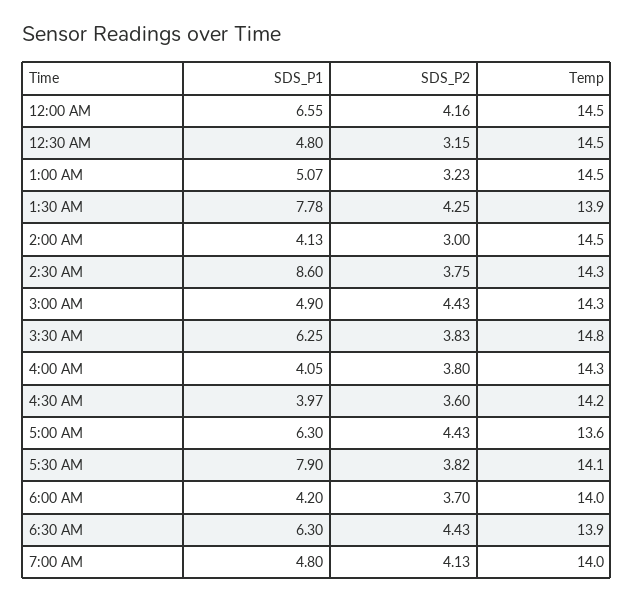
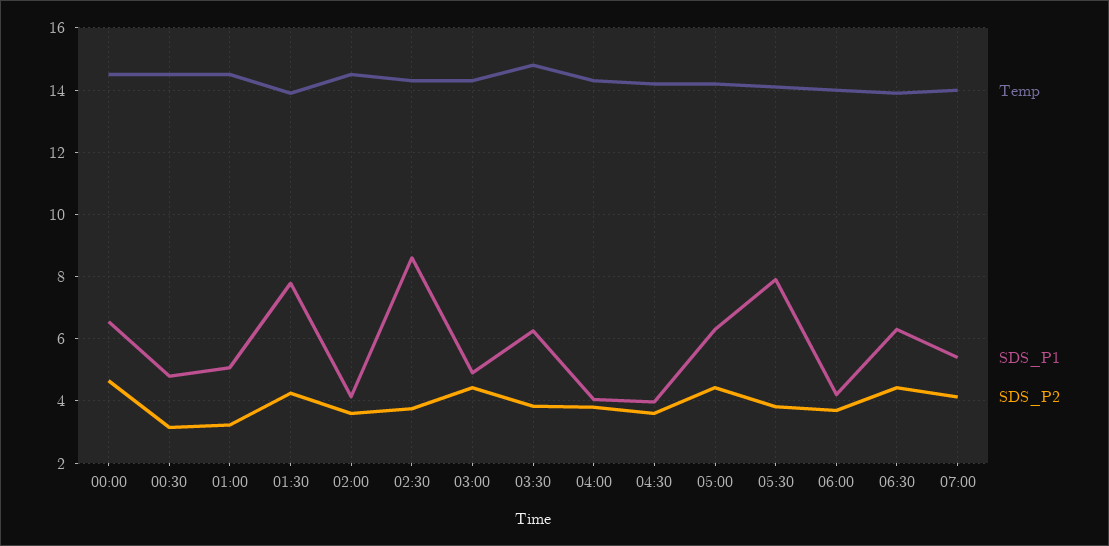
SDS_P2, 12:00 AM: 4.16 -> 4.6
SDS_P2, 2:00 AM: 3 -> 3.6
Temp, 5:00 AM: 13.6 -> 14.2
SDS_P1, 7:00 AM: 4.8 -> 5.4

